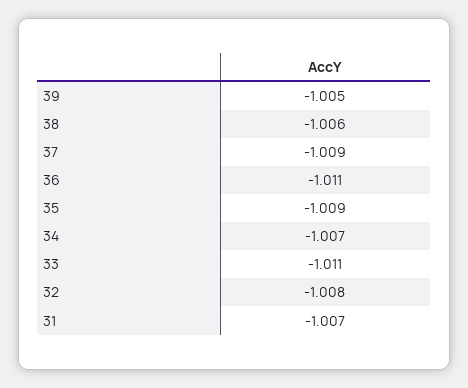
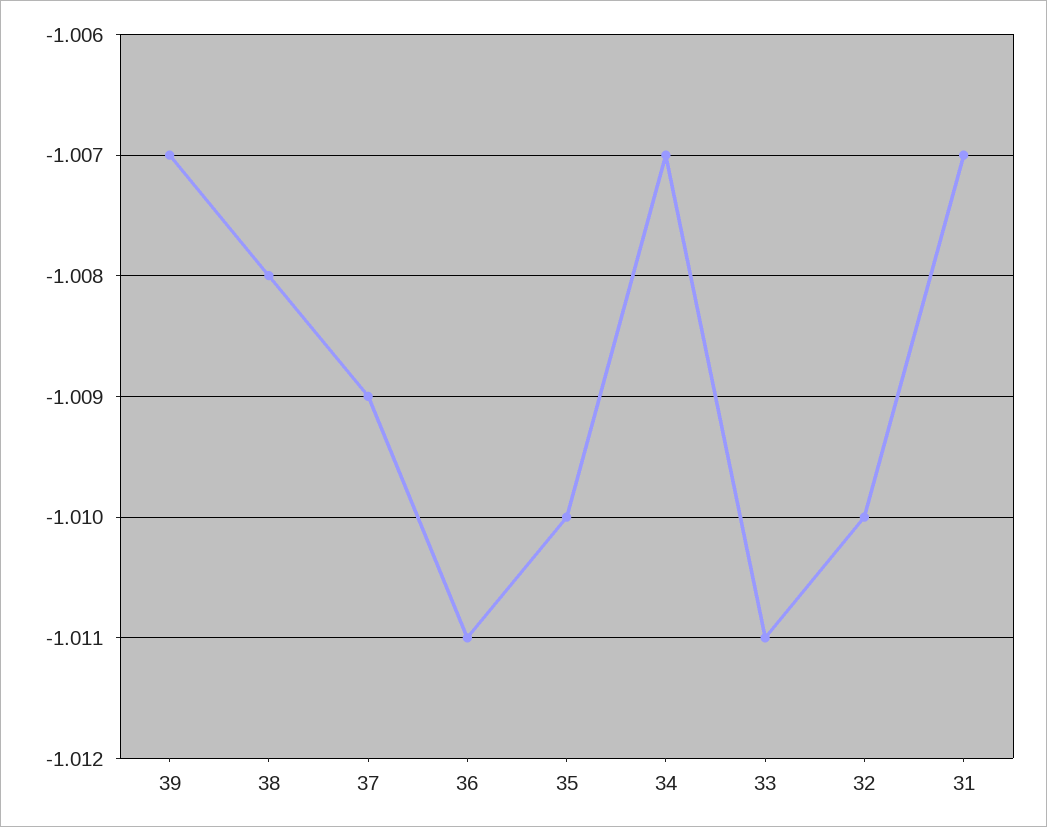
39: -1.005 -> -1.007
38: -1.006 -> -1.008
35: -1.009 -> -1.01
32: -1.008 -> -1.01

